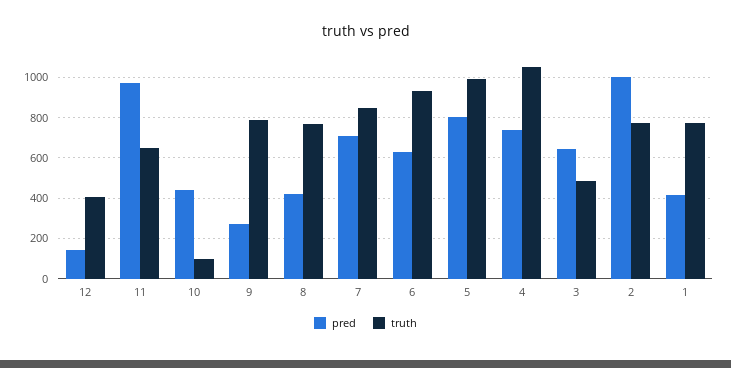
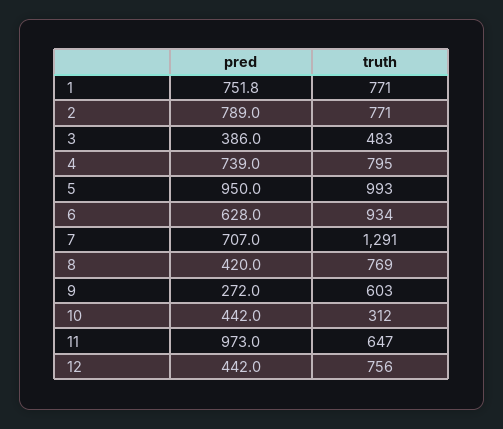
pred, 12: 150 -> 442
truth, 12: 400 -> 756
truth, 10: 100 -> 312
truth, 9: 800 -> 603
truth, 7: 850 -> 1291
pred, 5: 800 -> 950
truth, 4: 1050 -> 795
pred, 3: 650 -> 386
pred, 2: 1000 -> 789
pred, 1: 400 -> 751.8

